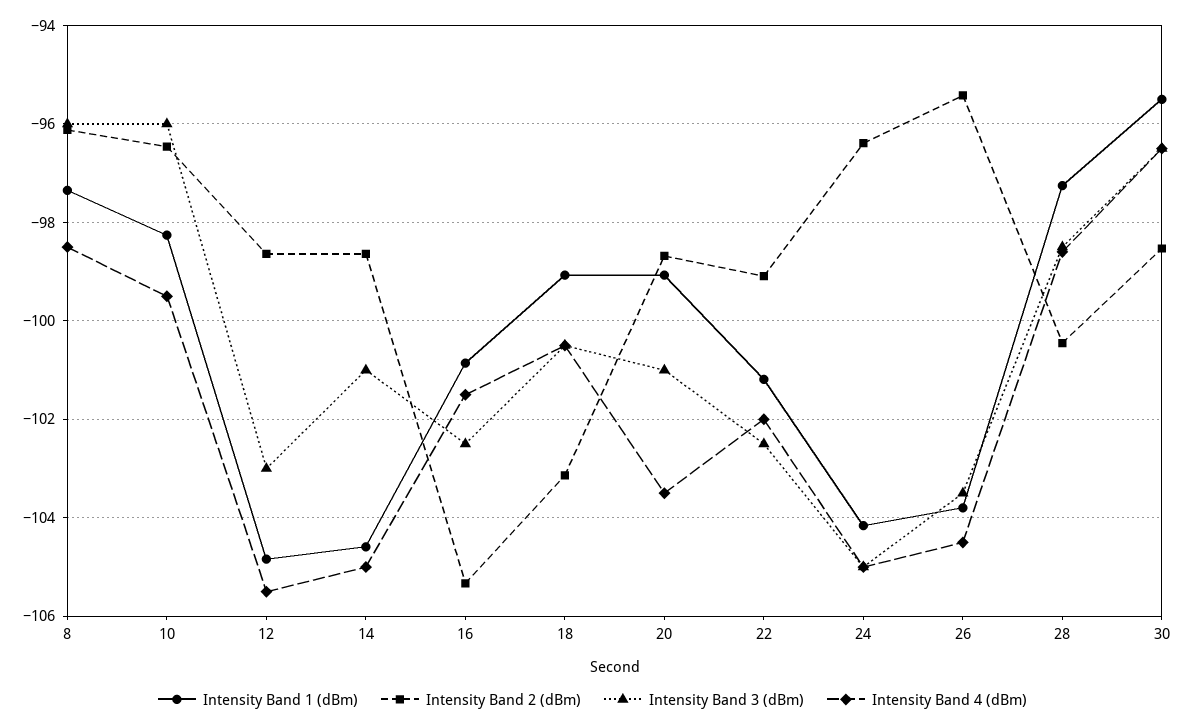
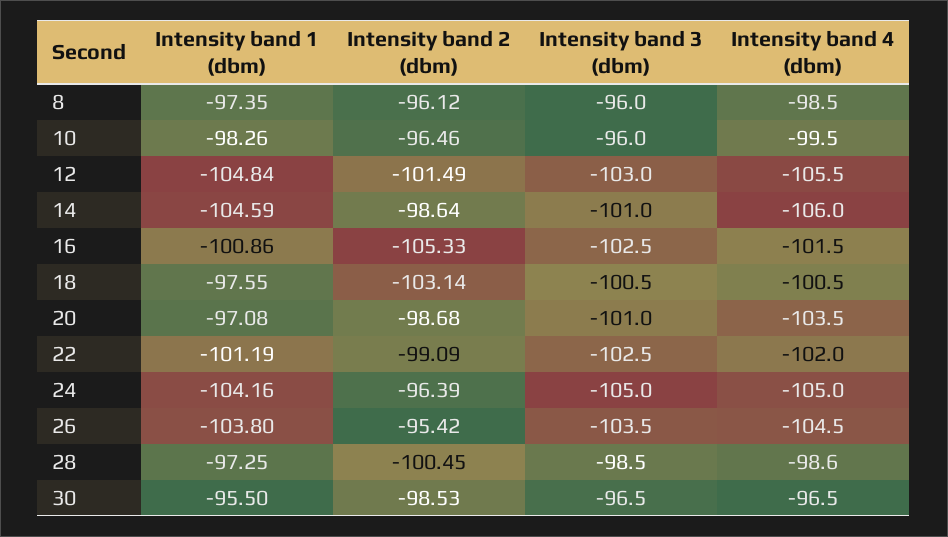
Intensity Band 2 (dBm), 12: -98.6 -> -101.49
Intensity Band 4 (dBm), 14: -105 -> -106
Intensity Band 1 (dBm), 18: -99 -> -97.55
Intensity Band 1 (dBm), 20: -99 -> -97.08

